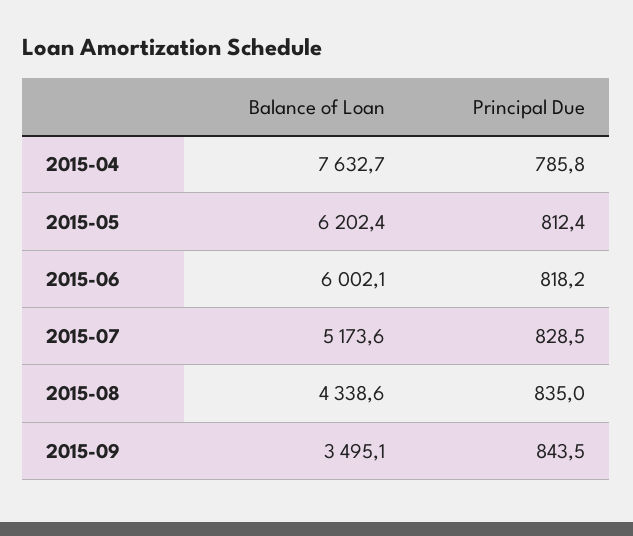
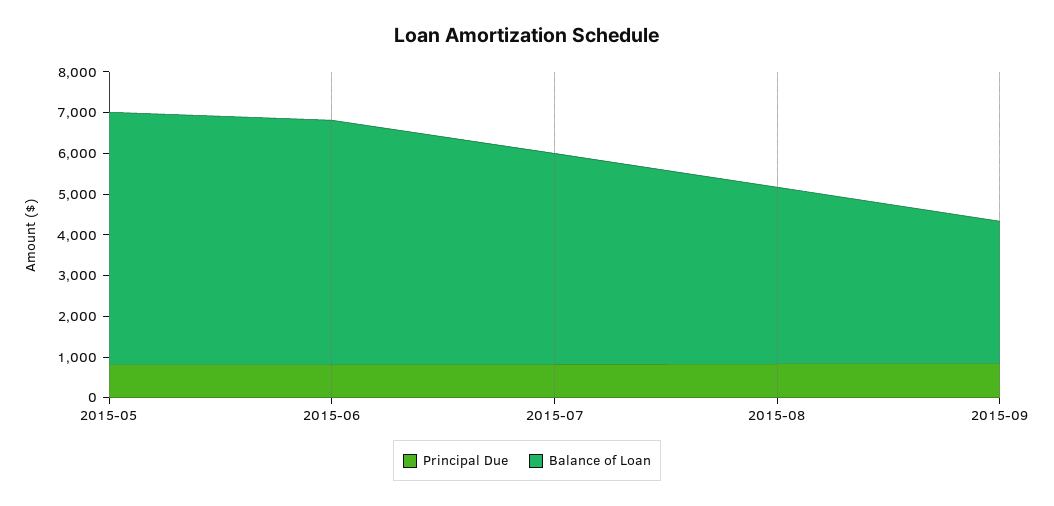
Balance of Loan, 2015-04: 7632.7 -> none
Principal Due, 2015-04: 785.8 -> none

